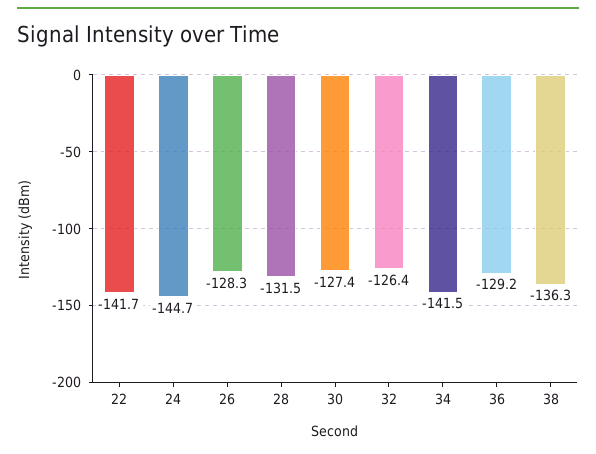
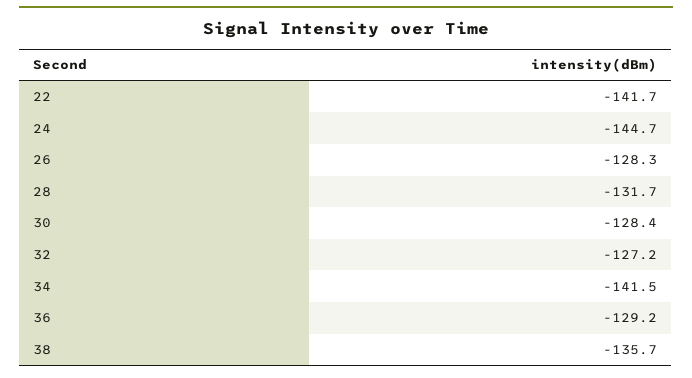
28: -131.5 -> -131.7
30: -127.4 -> -128.4
32: -126.4 -> -127.2
38: -136.3 -> -135.7

